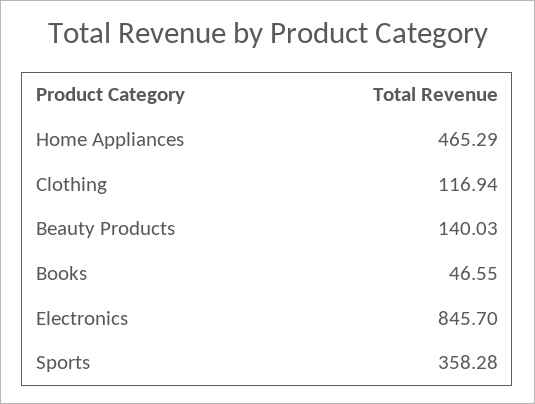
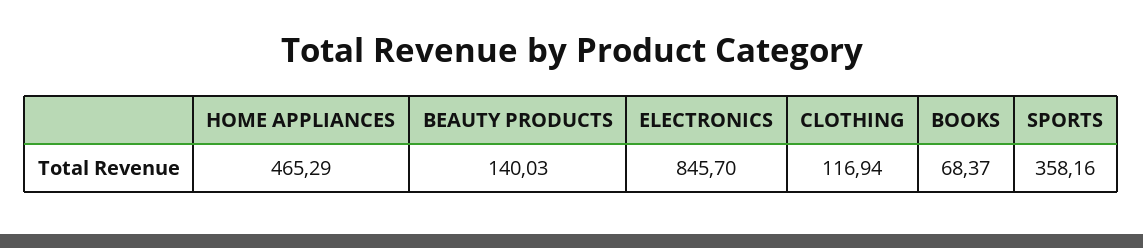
Books: 46.55 -> 68.37
Sports: 358.28 -> 358.16

